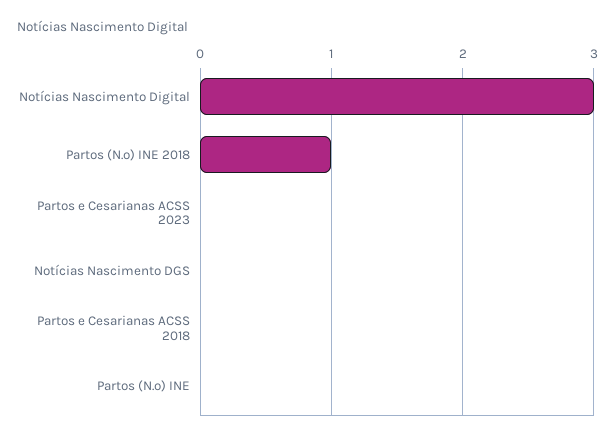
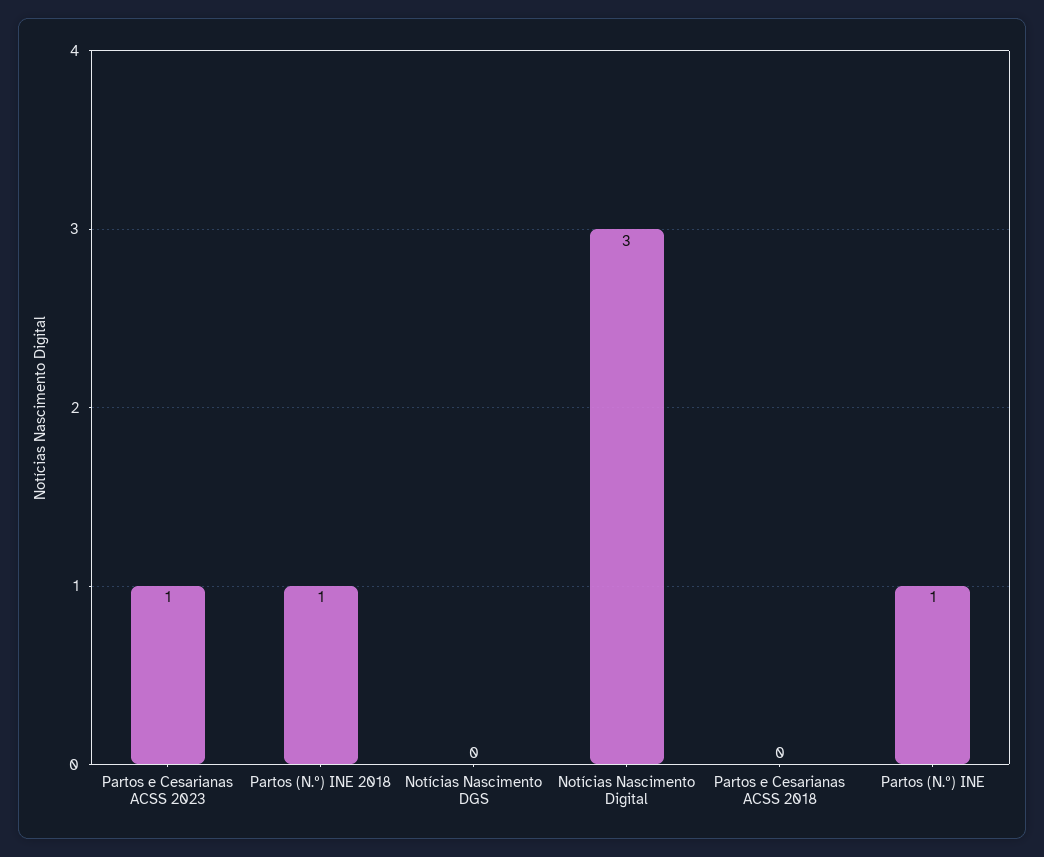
Partos e Cesarianas ACSS 2023: 0 -> 1
Partos (N.º) INE: 0 -> 1

